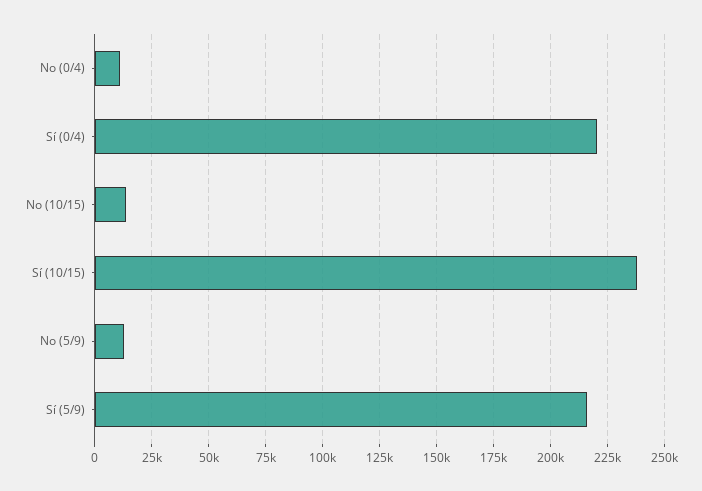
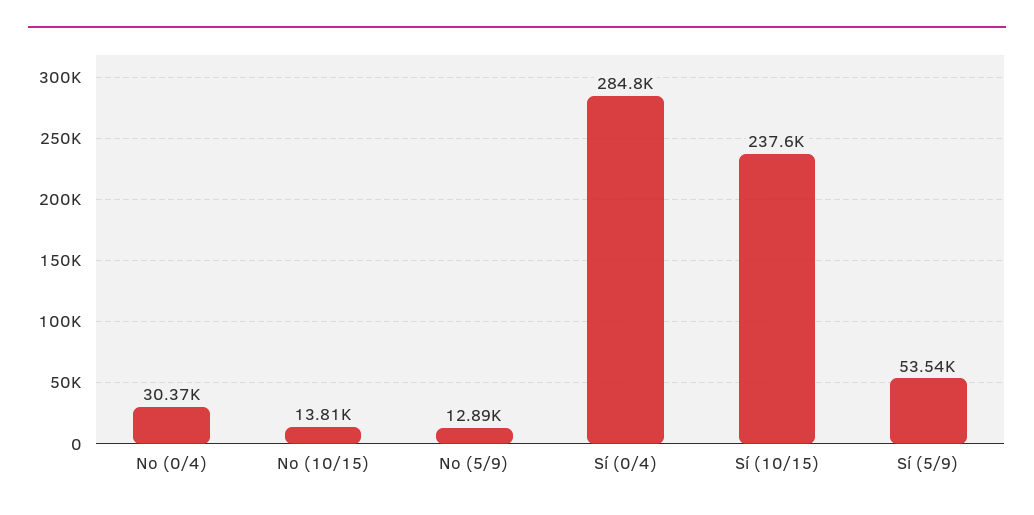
No (0/4): 10000 -> 30370
Sí (0/4): 220000 -> 284800
Sí (5/9): 215000 -> 53540

